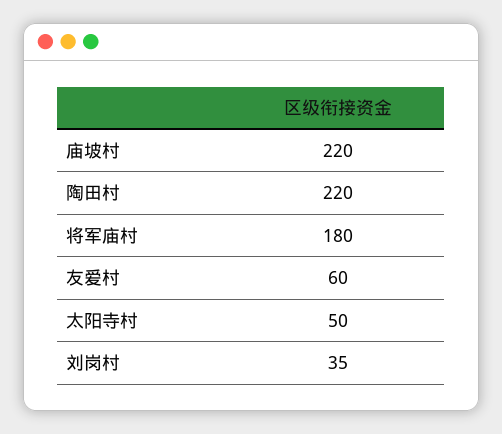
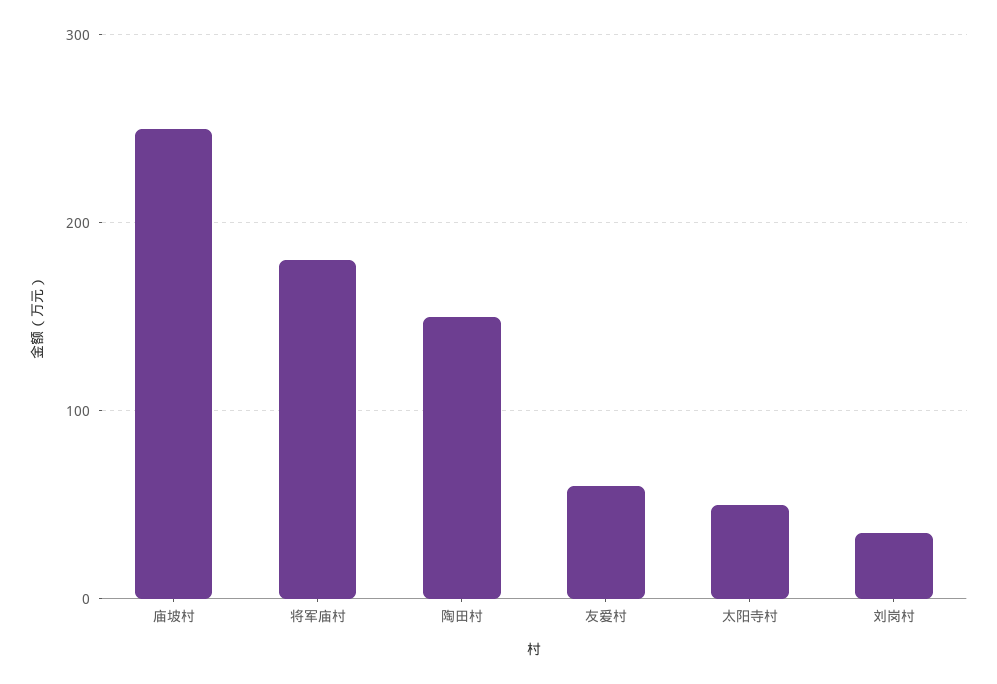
庙坡村: 220 -> 250
陶田村: 220 -> 150

